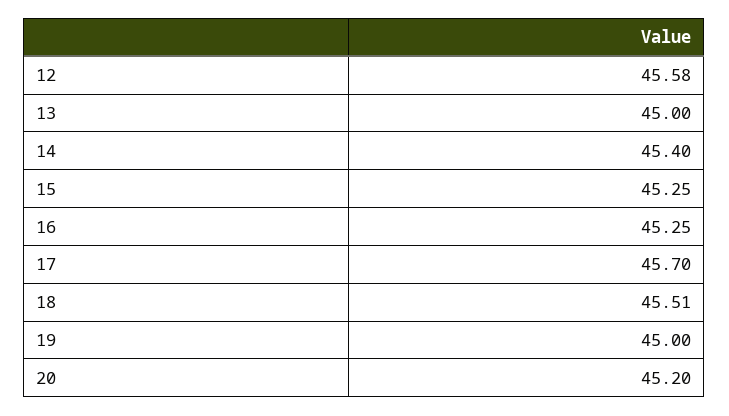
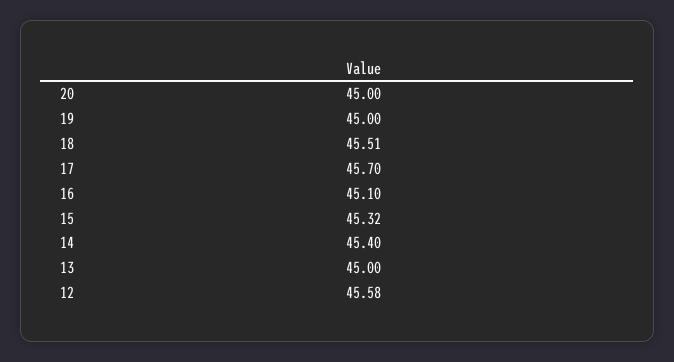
15: 45.25 -> 45.32
16: 45.25 -> 45.1
20: 45.2 -> 45

